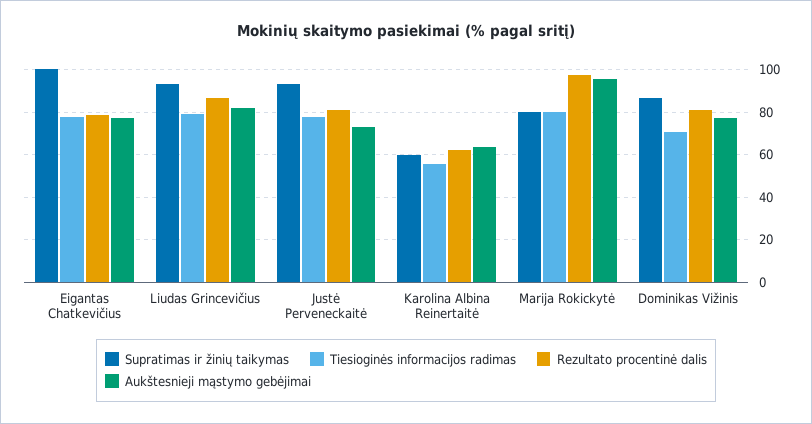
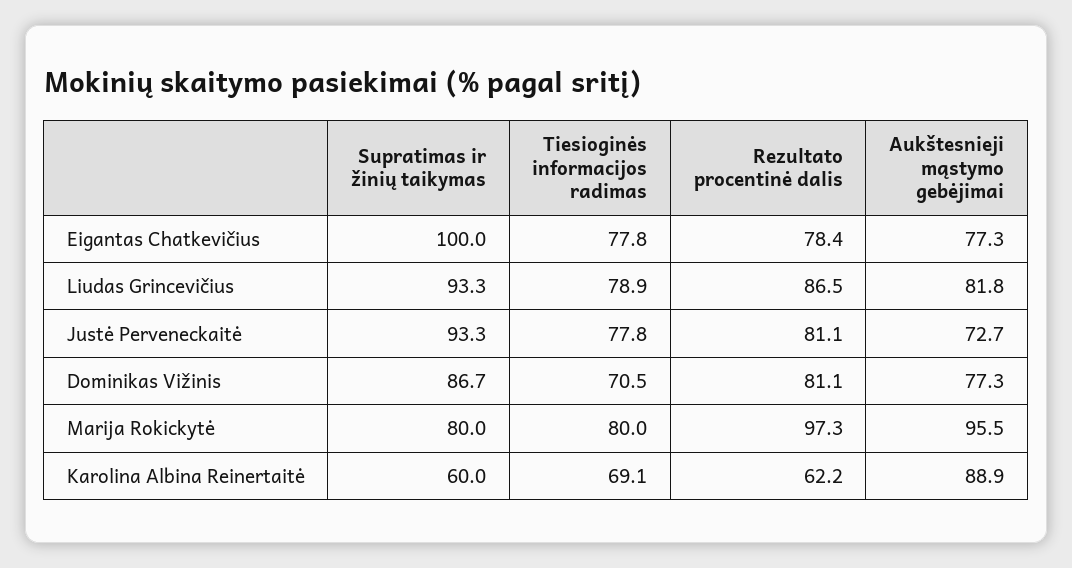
Tiesioginės informacijos radimas, Karolina Albina Reinertaitė: 55 -> 69.1
Aukštesnieji mąstymo gebėjimai, Karolina Albina Reinertaitė: 65 -> 88.9

